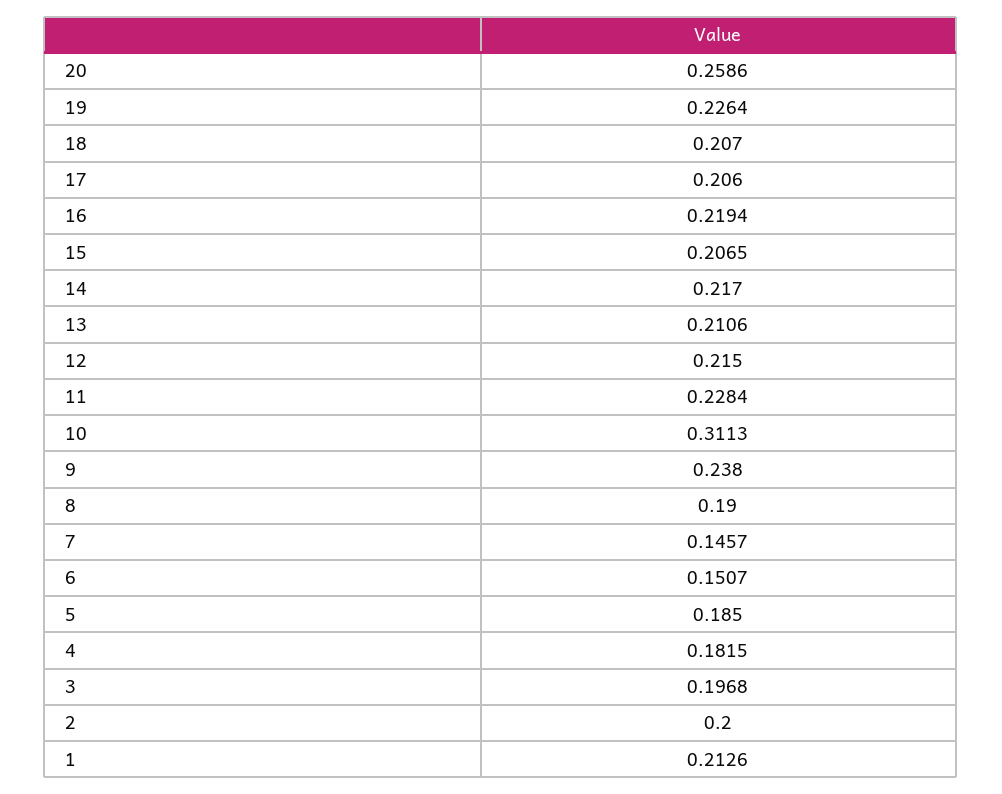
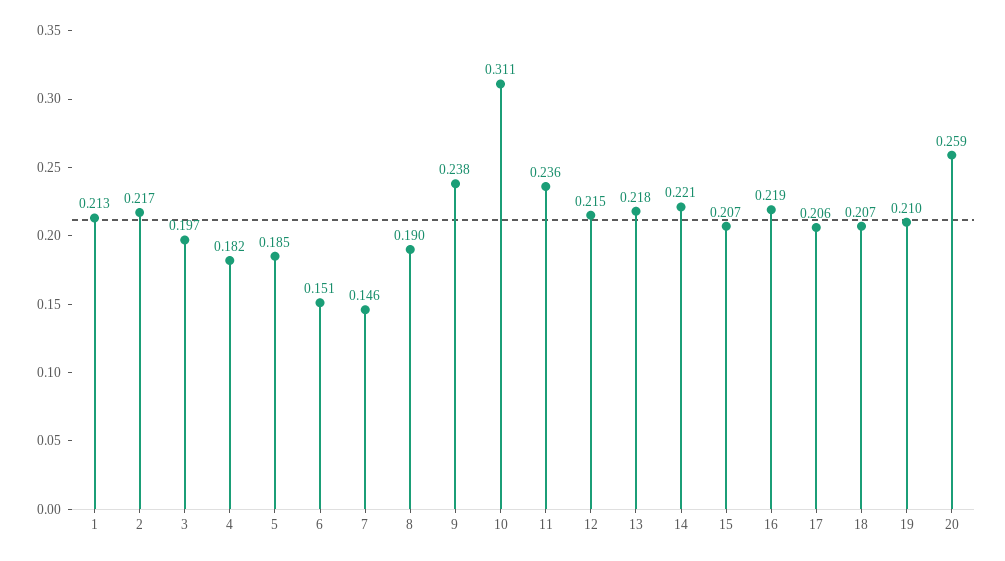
19: 0.2264 -> 0.21
14: 0.217 -> 0.221
13: 0.2106 -> 0.218
11: 0.2284 -> 0.236
2: 0.2 -> 0.217

